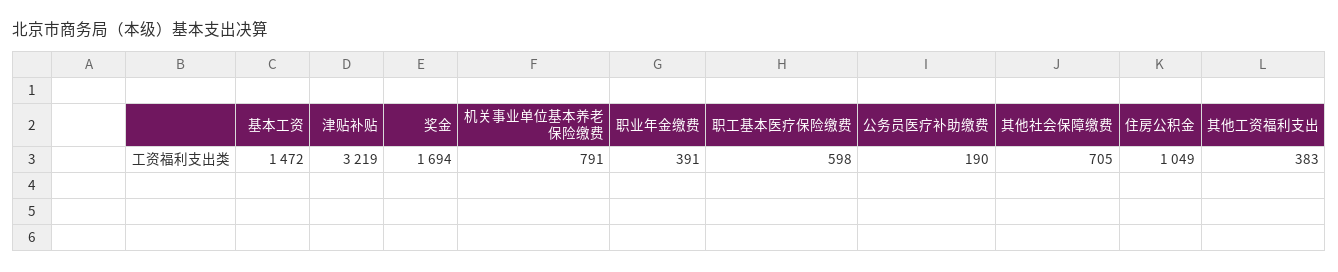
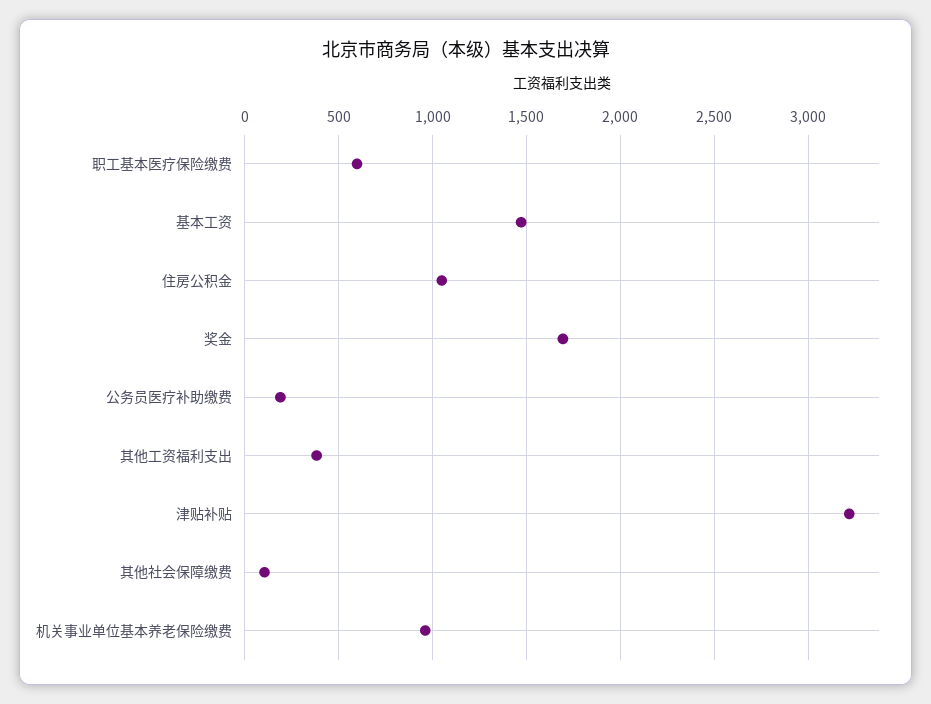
机关事业单位基本养老保险缴费: 791 -> 950
职业年金缴费: 391 -> none
其他社会保障缴费: 705 -> 100

